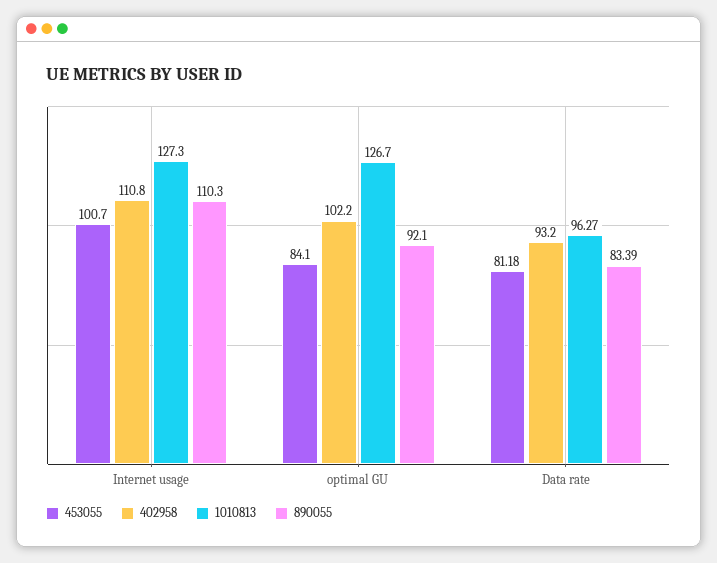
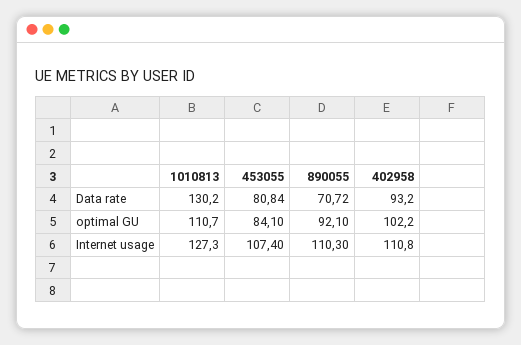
453055, Internet usage: 100.7 -> 107.4
1010813, optimal GU: 126.7 -> 110.7
453055, Data rate: 81.18 -> 80.84
1010813, Data rate: 96.27 -> 130.2
890055, Data rate: 83.39 -> 70.72

